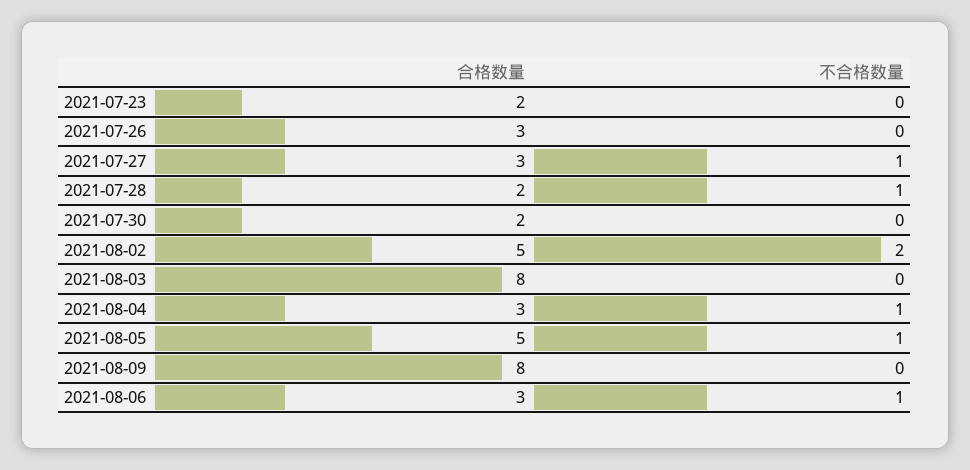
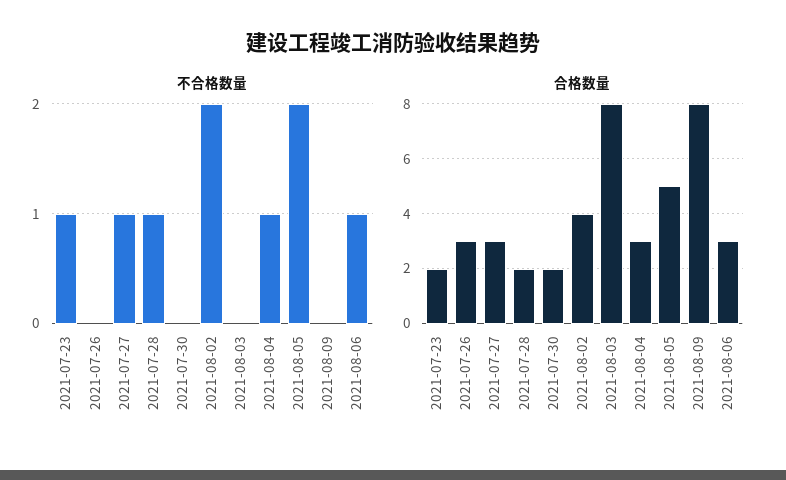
不合格数量, 2021-07-23: 0 -> 1
合格数量, 2021-08-02: 5 -> 4
不合格数量, 2021-08-05: 1 -> 2

